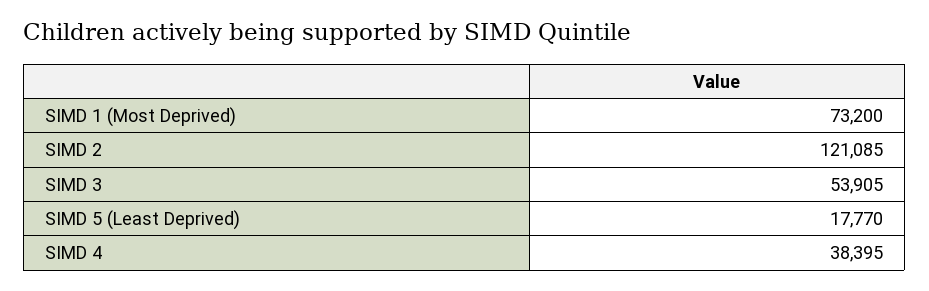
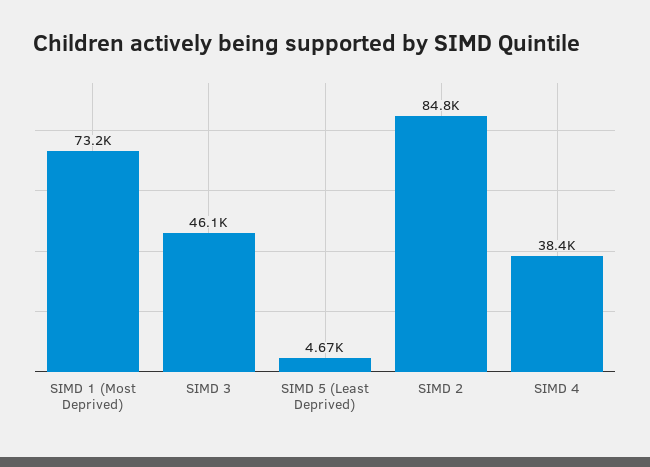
SIMD 2: 121085 -> 84800
SIMD 3: 53905 -> 46100
SIMD 5 (Least Deprived): 17770 -> 4670

